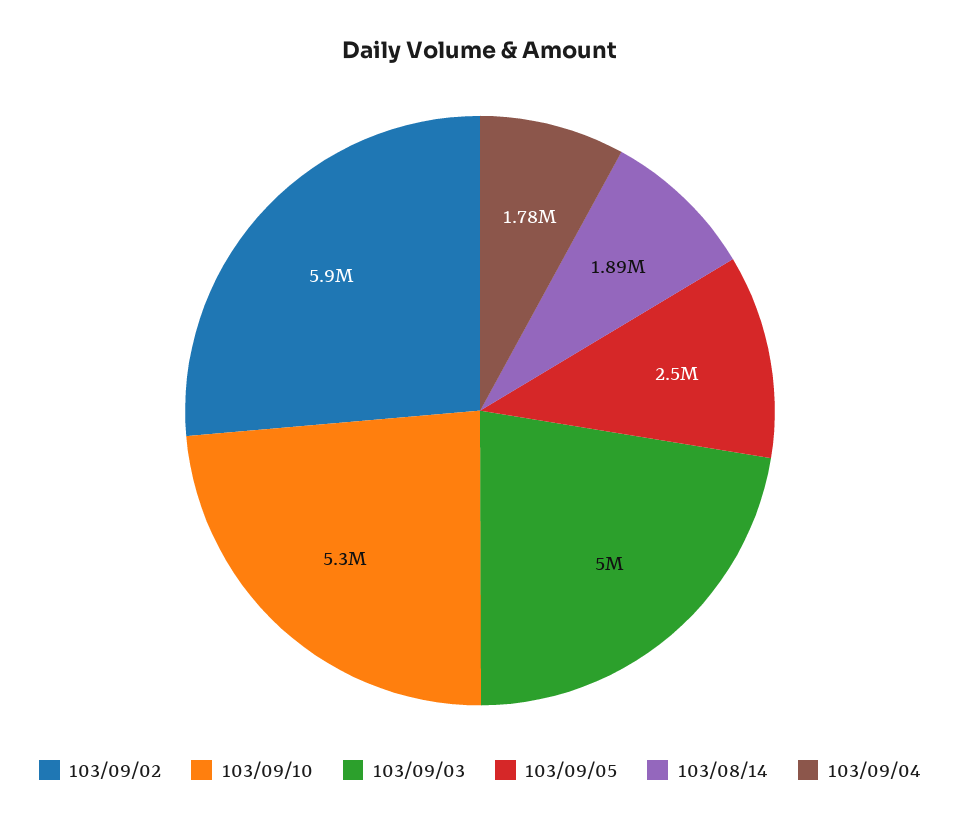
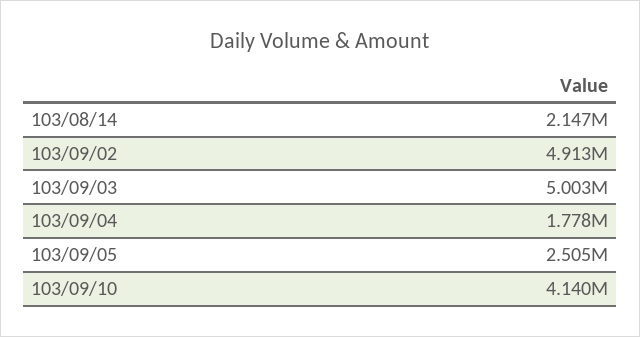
103/09/02: 5900000 -> 4913000
103/09/10: 5300000 -> 4140000
103/08/14: 1890000 -> 2147000

